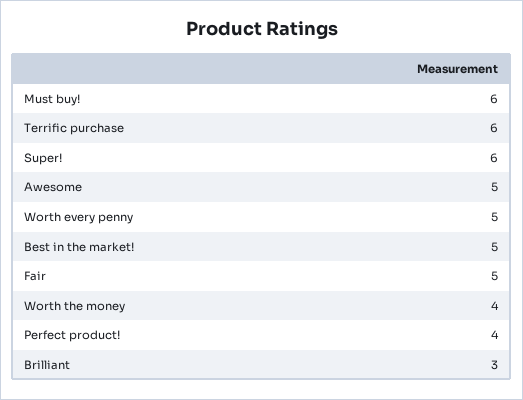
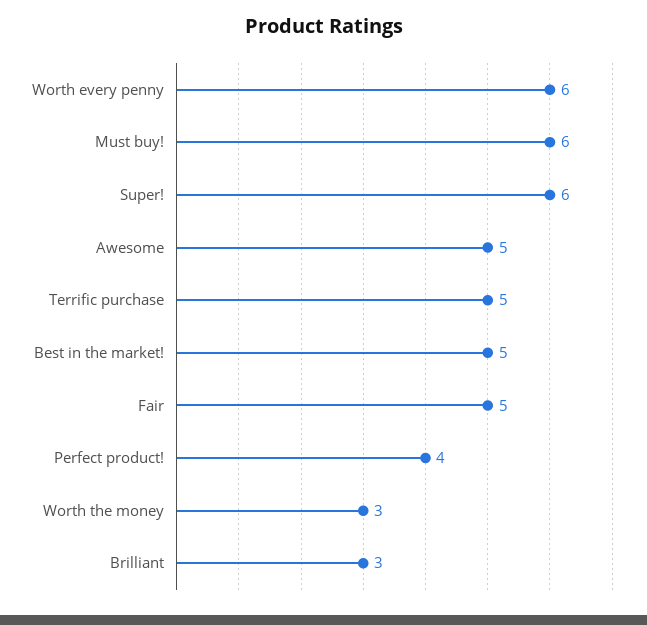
Terrific purchase: 6 -> 5
Worth every penny: 5 -> 6
Worth the money: 4 -> 3

